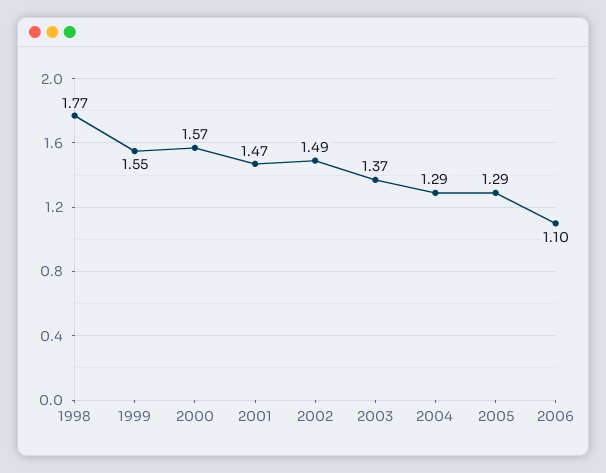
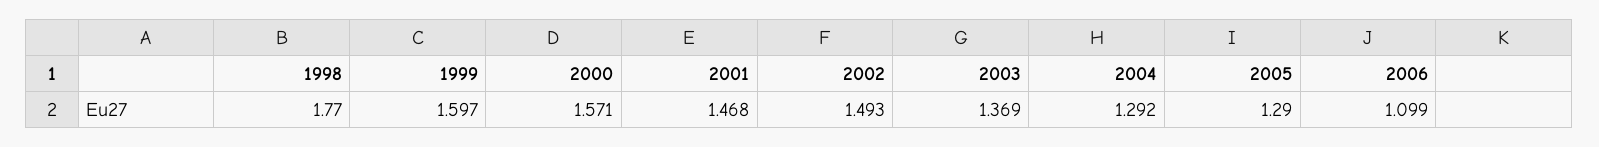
1999: 1.55 -> 1.597

